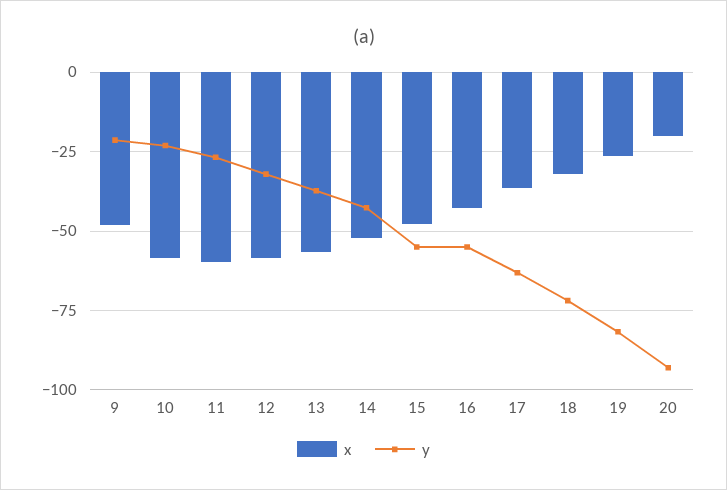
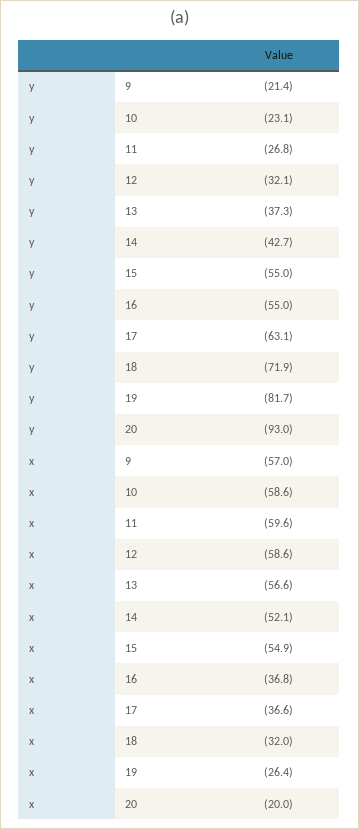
x, 9: -47.5 -> -57
x, 15: -47.5 -> -54.9
x, 16: -42.5 -> -36.8

